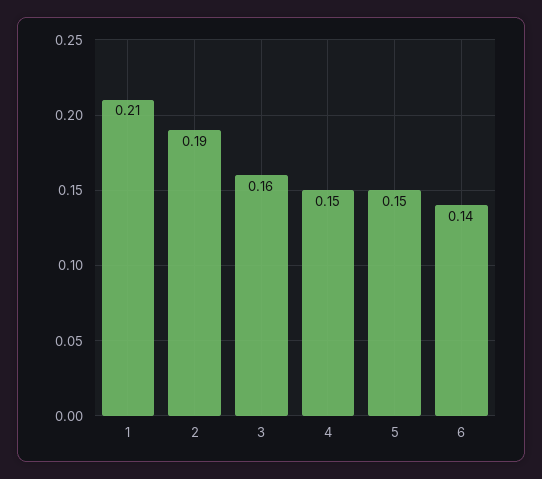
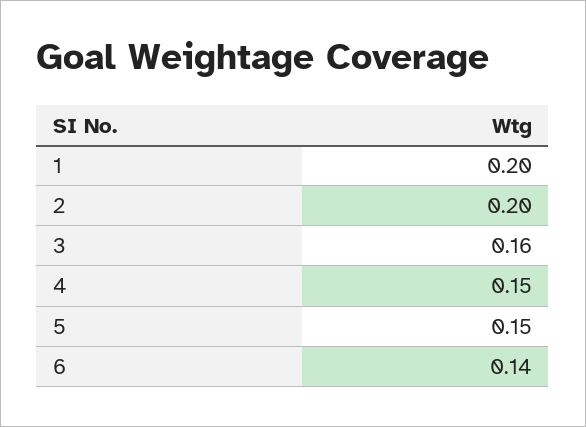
1: 0.21 -> 0.2
2: 0.19 -> 0.2

